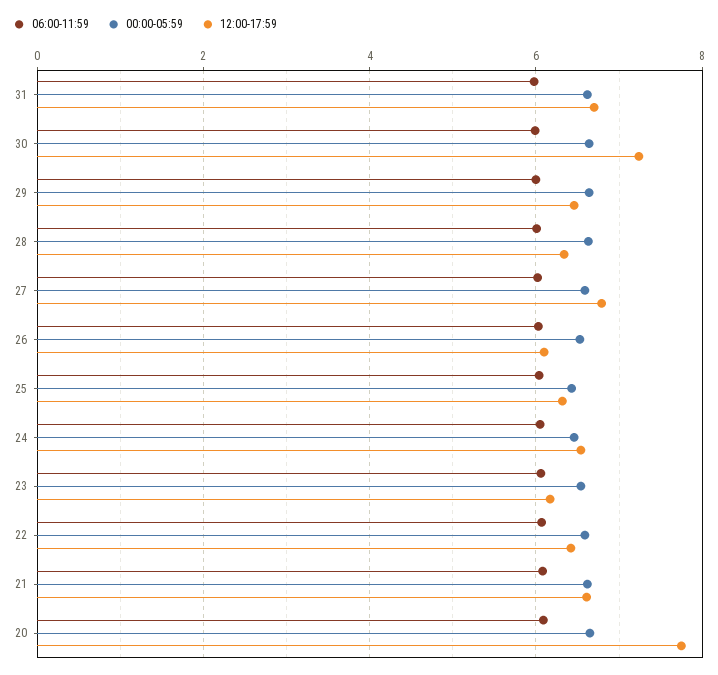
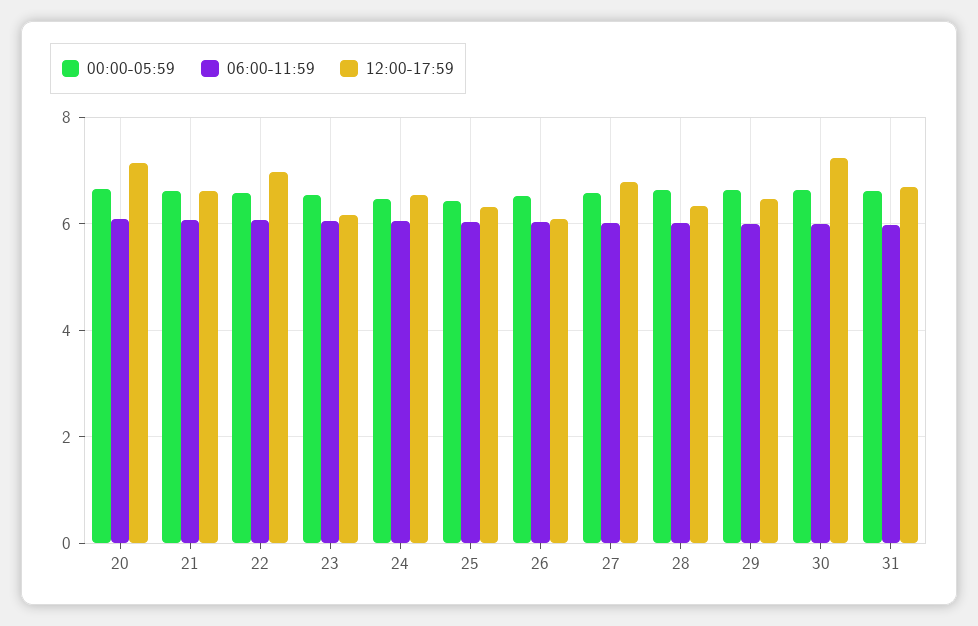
12:00-17:59, 22: 6.4 -> 7
12:00-17:59, 20: 7.8 -> 7.2

